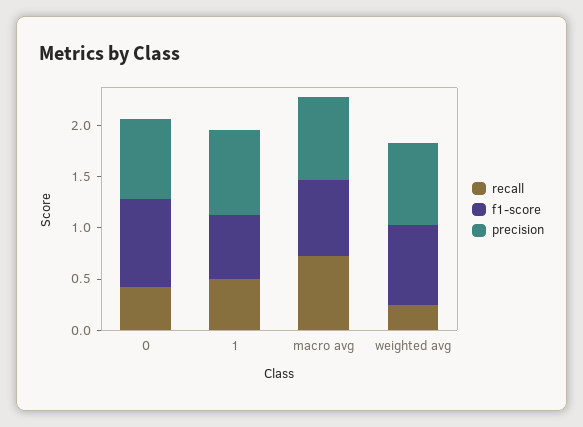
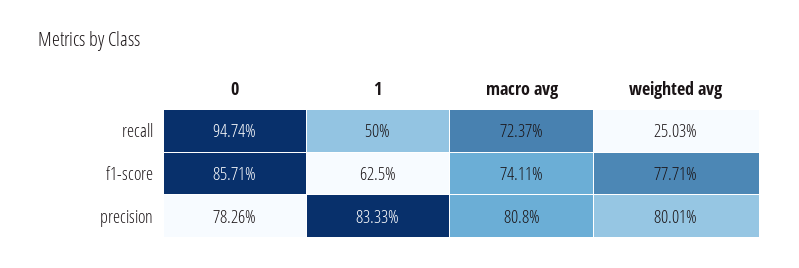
recall, 0: 0.4 -> 0.9474

